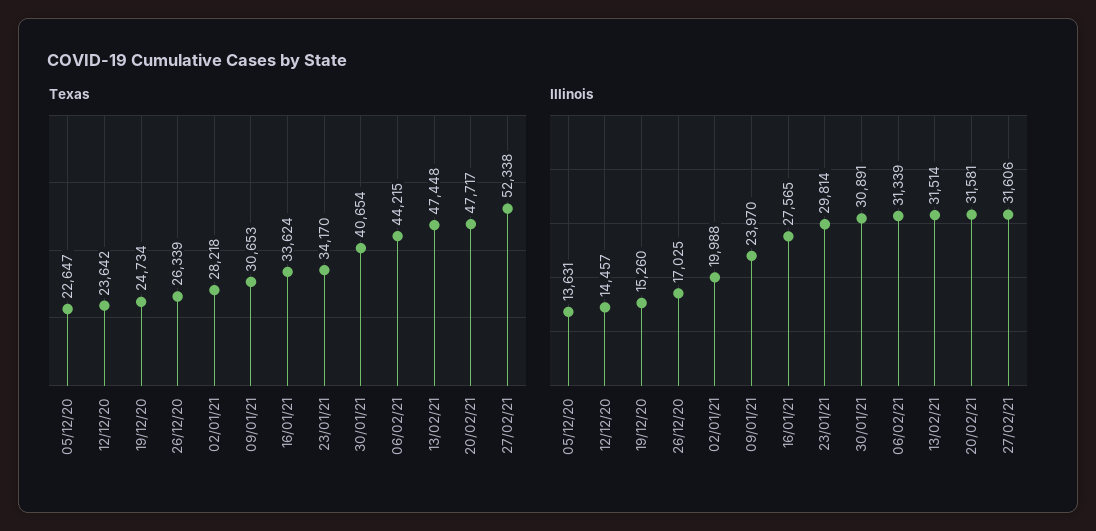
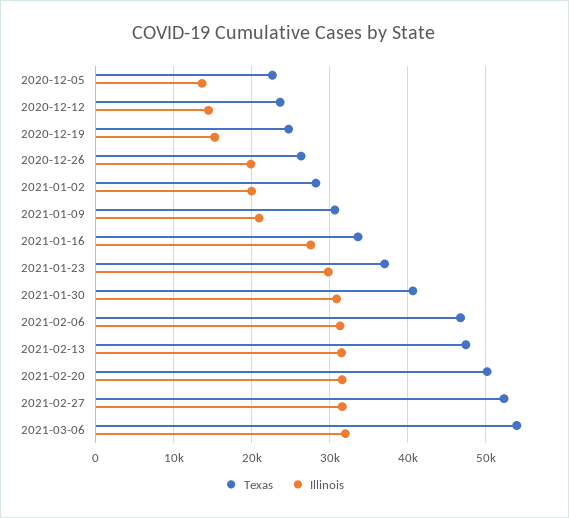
Texas, 23/01/21: 34170 -> 37000
Texas, 06/02/21: 44215 -> 47000
Texas, 20/02/21: 47717 -> 50000
Illinois, 26/12/20: 17025 -> 20000
Illinois, 09/01/21: 23970 -> 21000
Texas, 2021-03-06: none -> 54000
Illinois, 2021-03-06: none -> 32000

